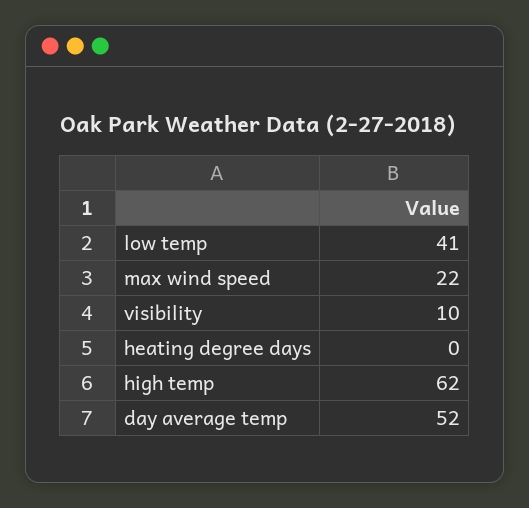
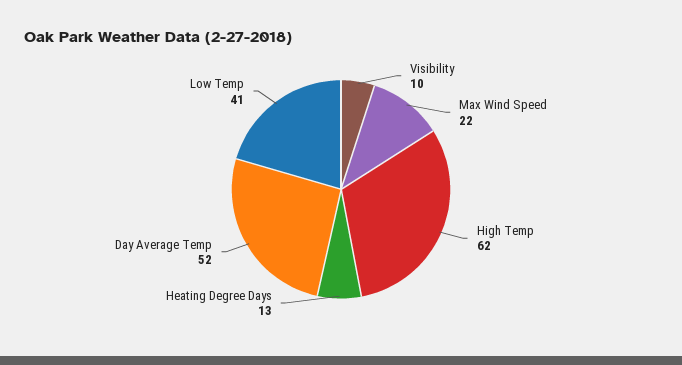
heating degree days: 0 -> 13

